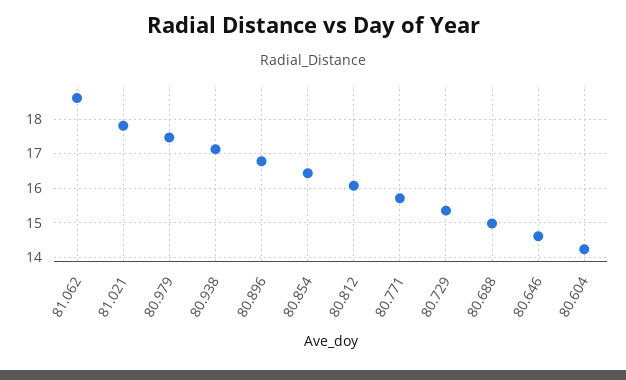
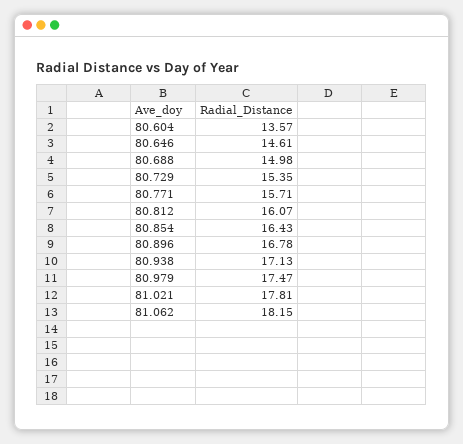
81.062: 18.6 -> 18.15
80.604: 14.2 -> 13.57

